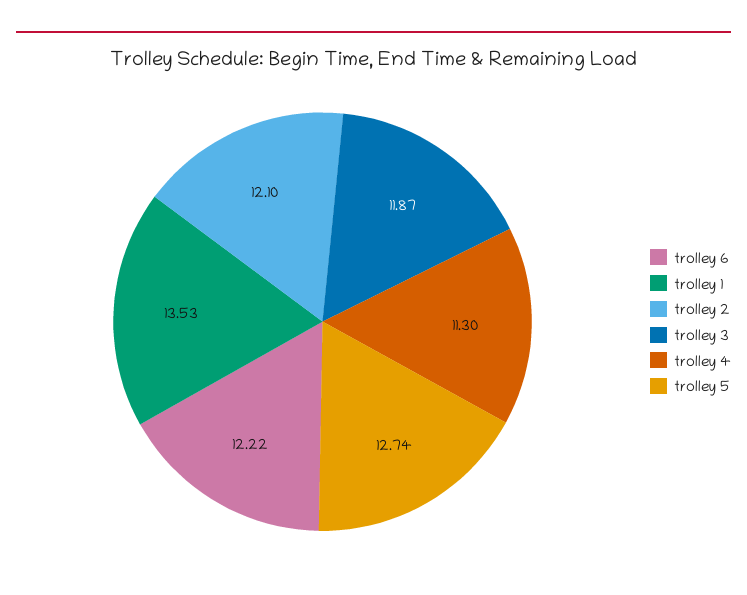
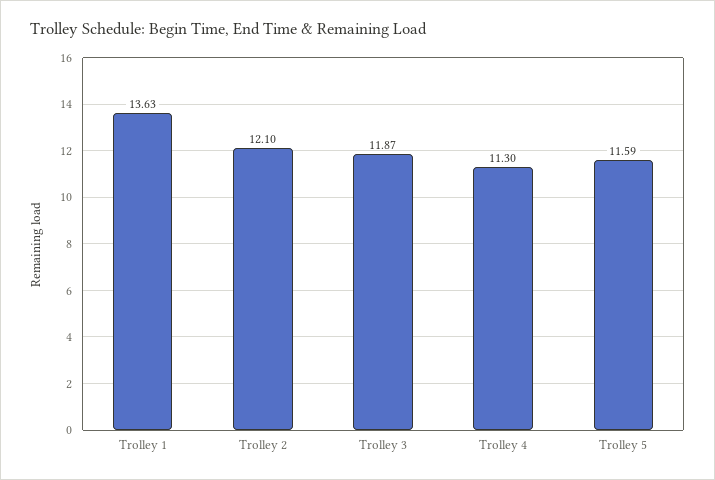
trolley 6: 12.22 -> none
trolley 1: 13.53 -> 13.63
trolley 5: 12.74 -> 11.59

